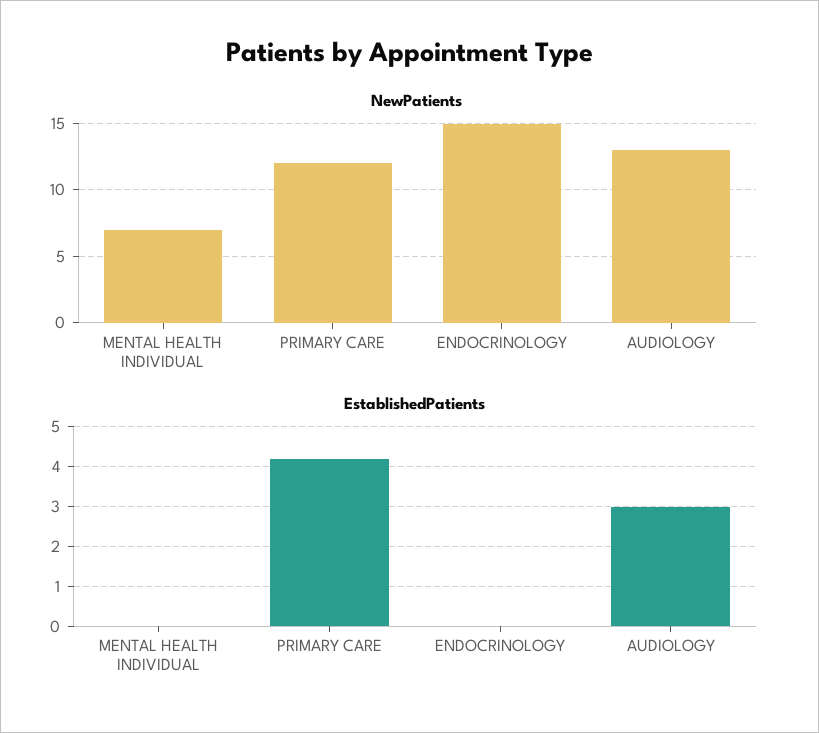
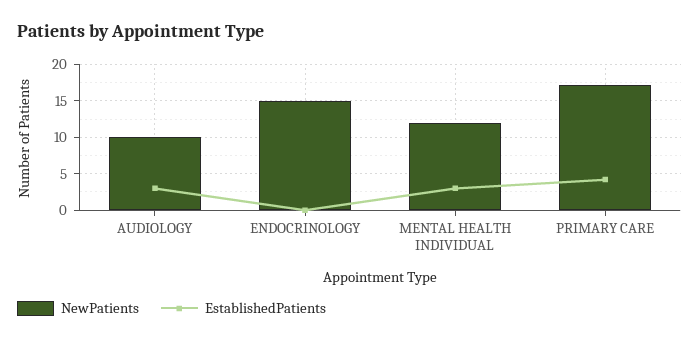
NewPatients, MENTAL HEALTH INDIVIDUAL: 7 -> 12
NewPatients, PRIMARY CARE: 12 -> 17
NewPatients, AUDIOLOGY: 13 -> 10
EstablishedPatients, MENTAL HEALTH INDIVIDUAL: 0 -> 3

